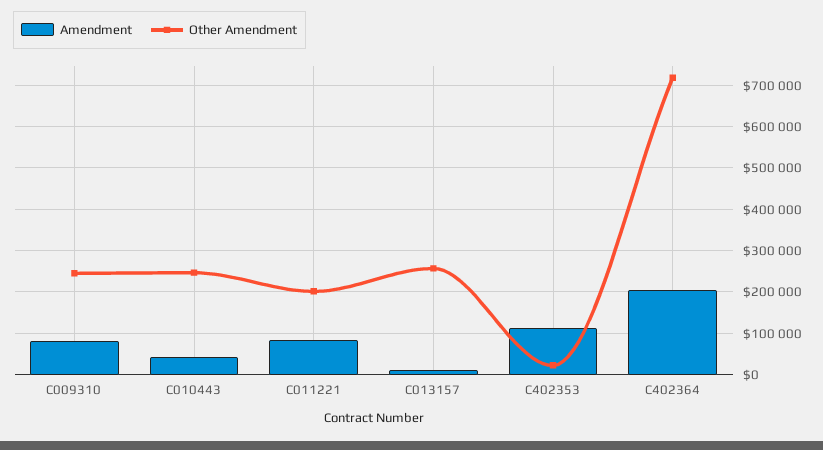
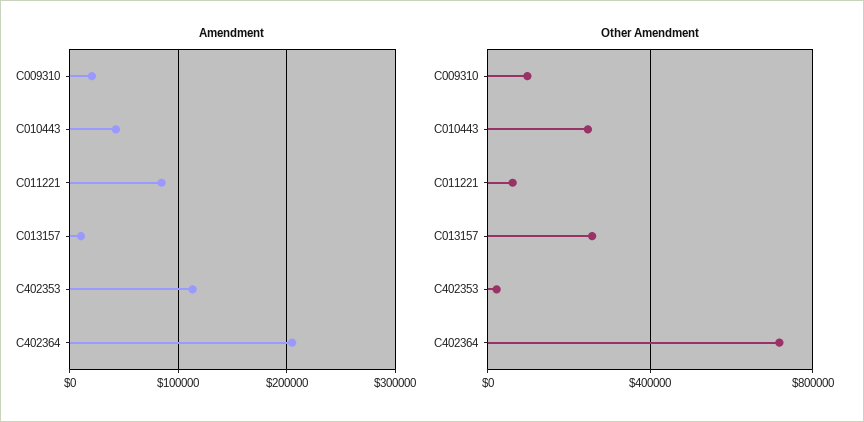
Amendment, C009310: 80000 -> 20000
Other Amendment, C009310: 240000 -> 100000
Other Amendment, C011221: 200000 -> 50000

